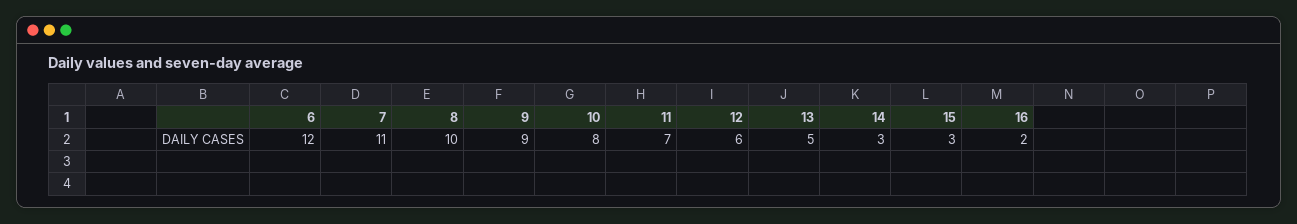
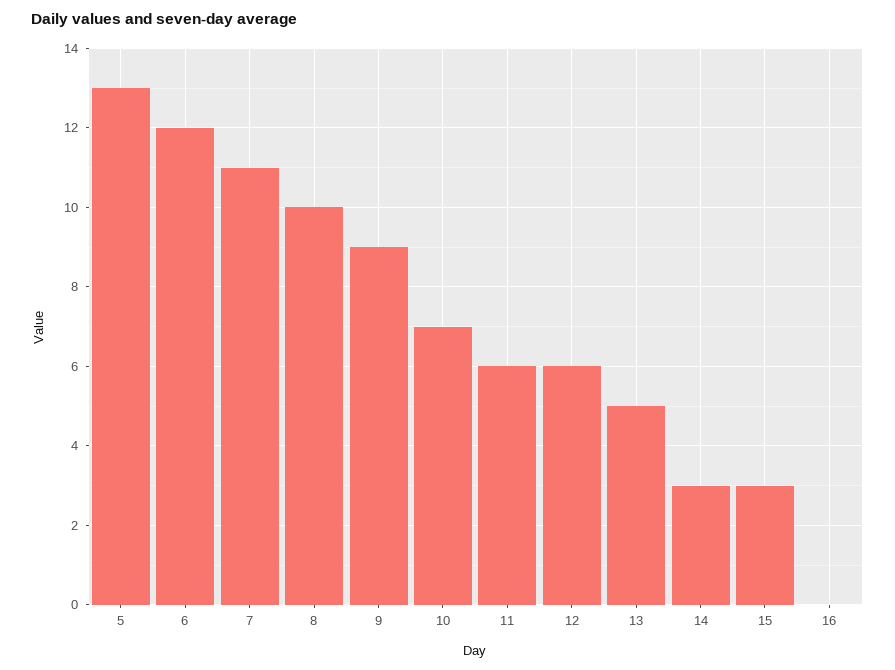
10: 8 -> 7
11: 7 -> 6
16: 2 -> 0
5: none -> 13

